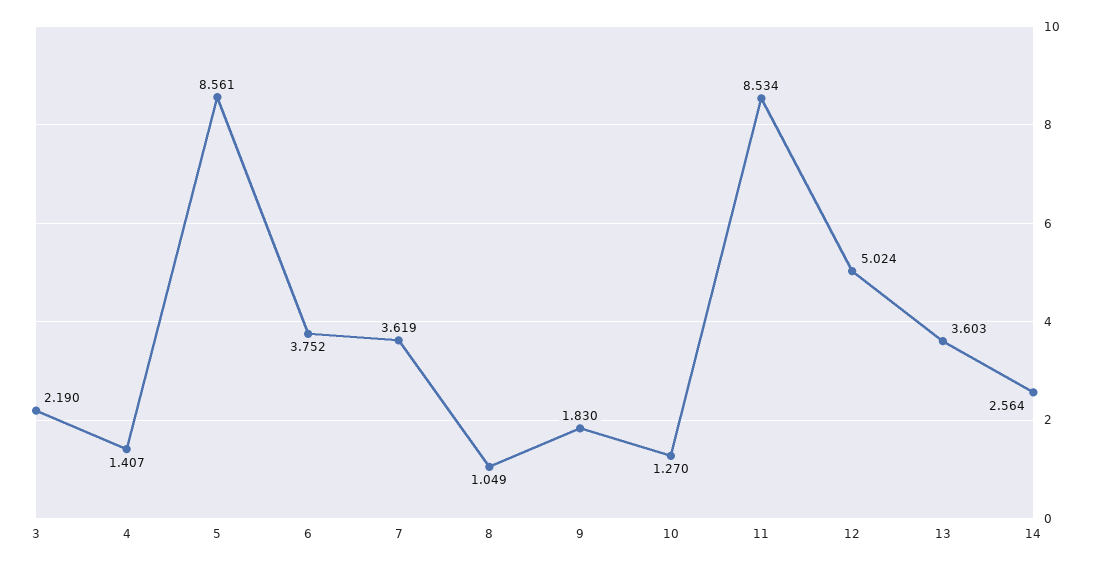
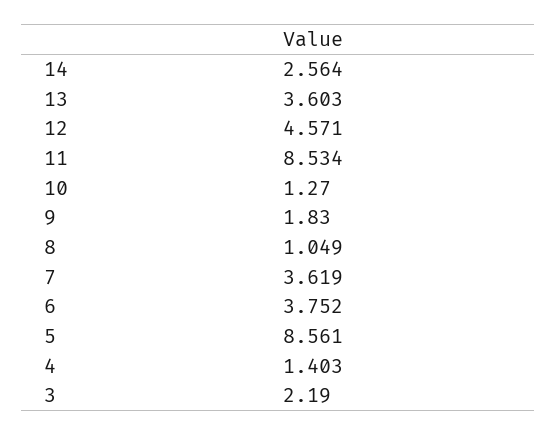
4: 1.407 -> 1.403
12: 5.024 -> 4.571

